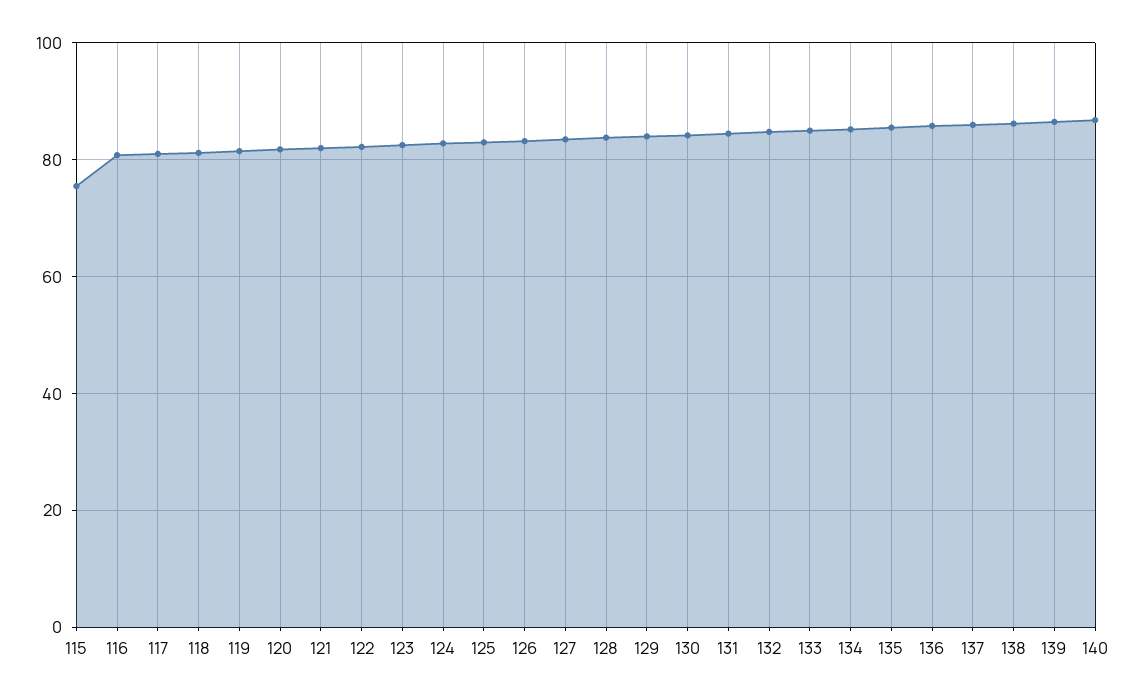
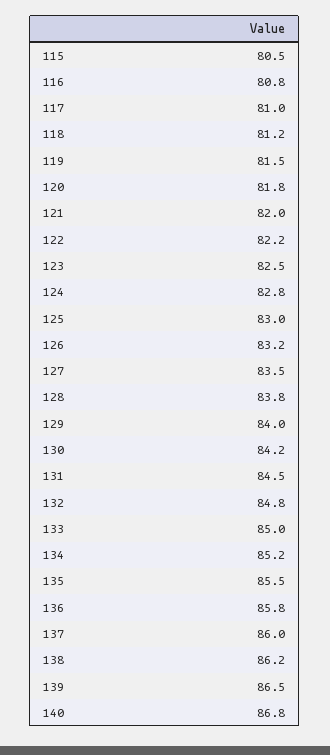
115: 76 -> 80.5

